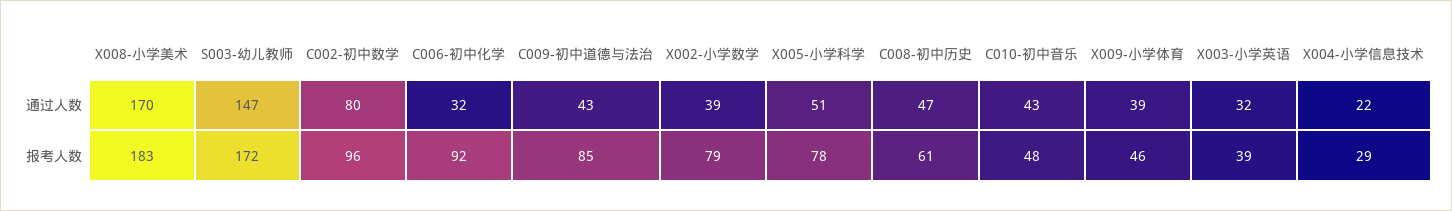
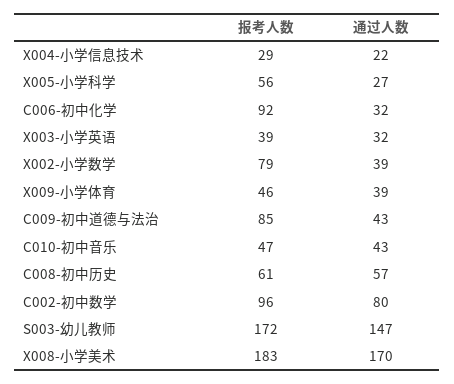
X005-小学科学, 通过人数: 51 -> 27
C008-初中历史, 通过人数: 47 -> 57
X005-小学科学, 报考人数: 78 -> 56
C010-初中音乐, 报考人数: 48 -> 47

